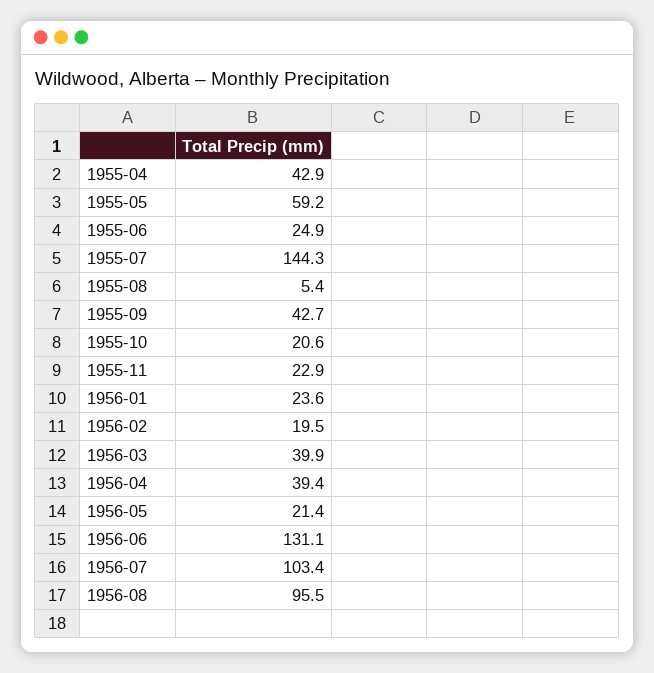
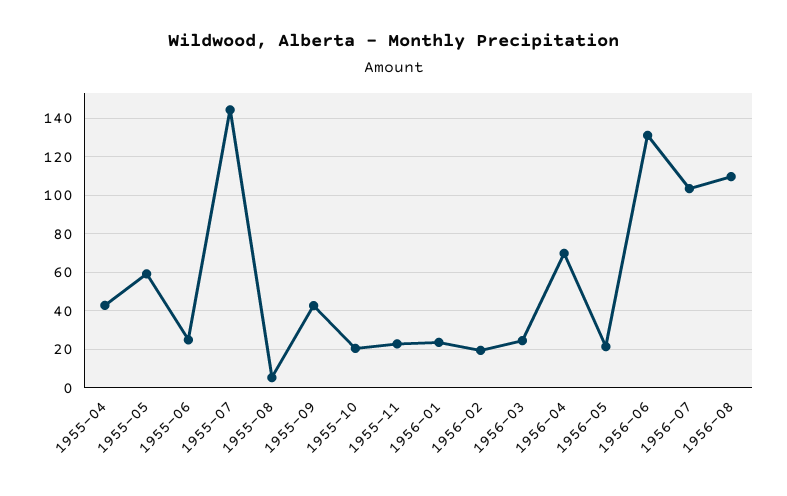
1956-03: 39.9 -> 25
1956-04: 39.4 -> 70
1956-08: 95.5 -> 110

